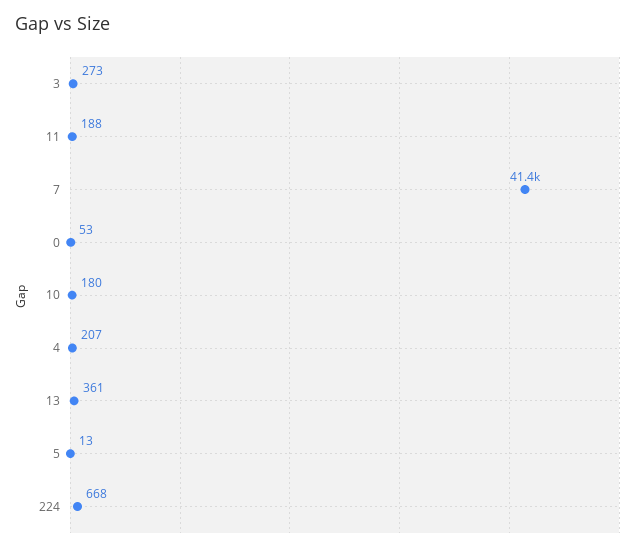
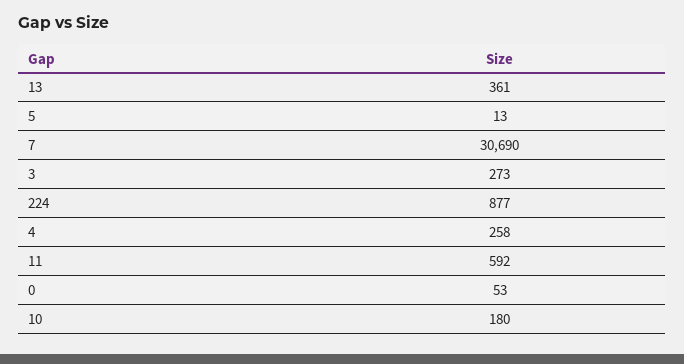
11: 188 -> 592
7: 41400 -> 30690
4: 207 -> 258
224: 668 -> 877

